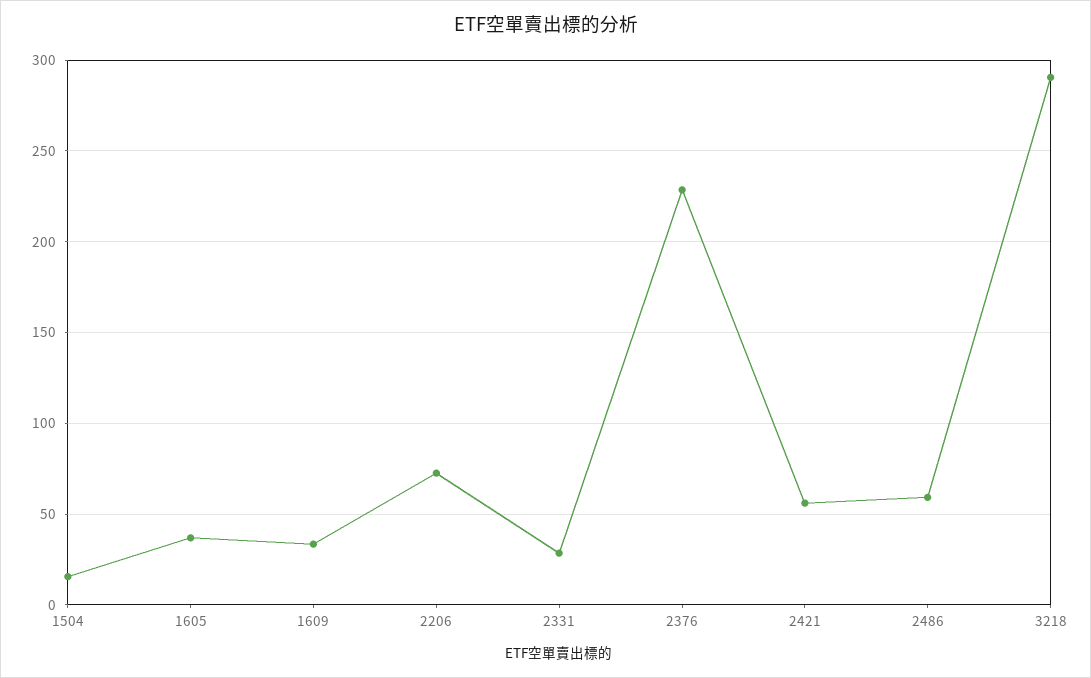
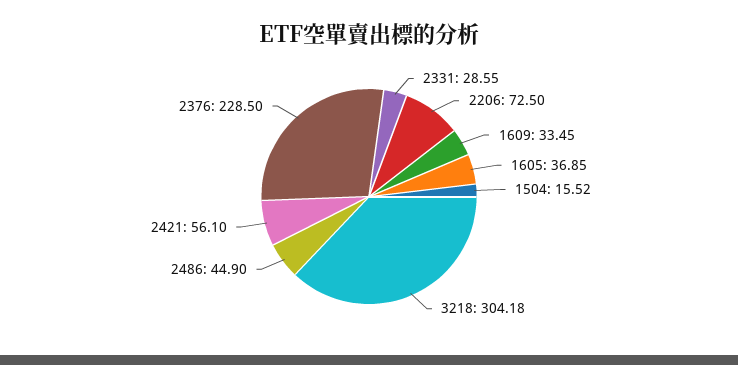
2486: 60 -> 44.9
3218: 290 -> 304.18

